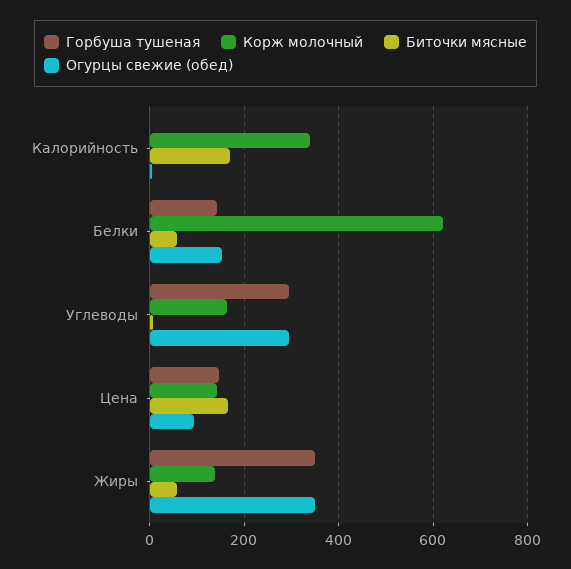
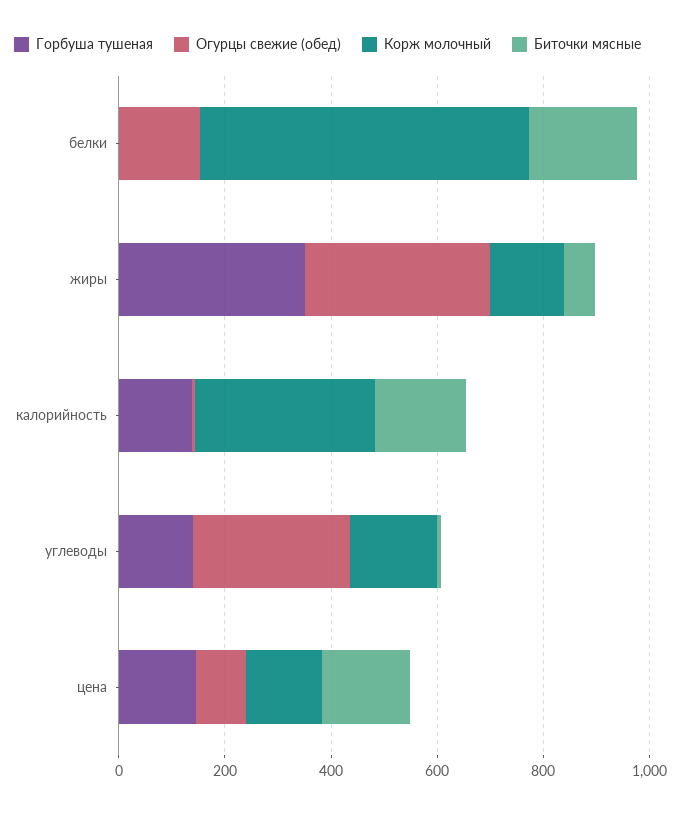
Горбуша тушеная, Калорийность: 0 -> 150
Горбуша тушеная, Белки: 140 -> 0
Биточки мясные, Белки: 60 -> 200
Горбуша тушеная, Углеводы: 300 -> 150

